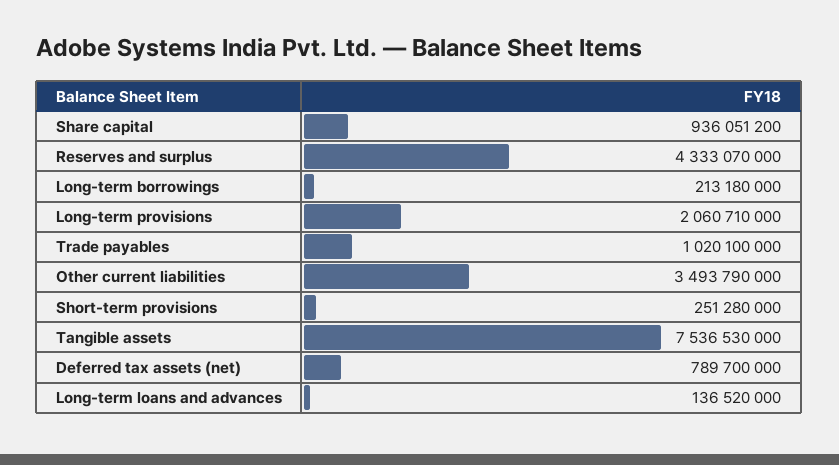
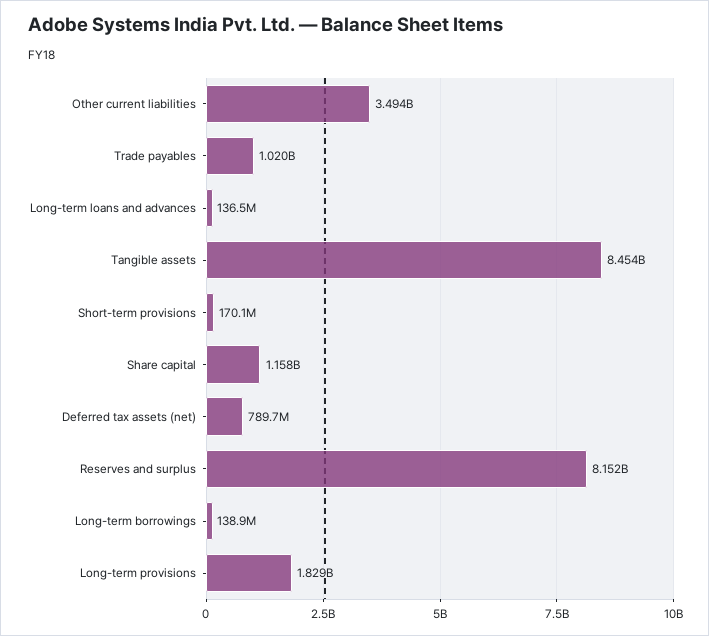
Share capital: 936051200 -> 1158000000
Reserves and surplus: 4333070000 -> 8152000000
Long-term borrowings: 213180000 -> 138900000
Long-term provisions: 2060710000 -> 1829000000
Short-term provisions: 251280000 -> 170100000
Tangible assets: 7536530000 -> 8454000000

